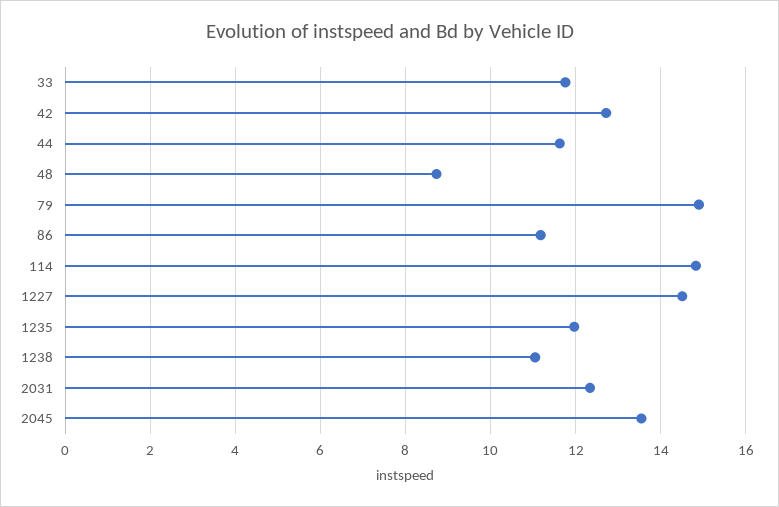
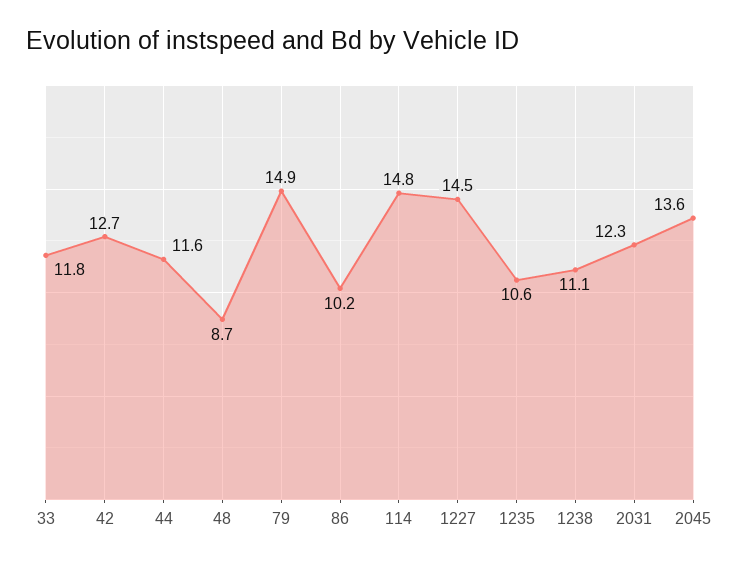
86: 11.2 -> 10.2
1235: 12 -> 10.6

